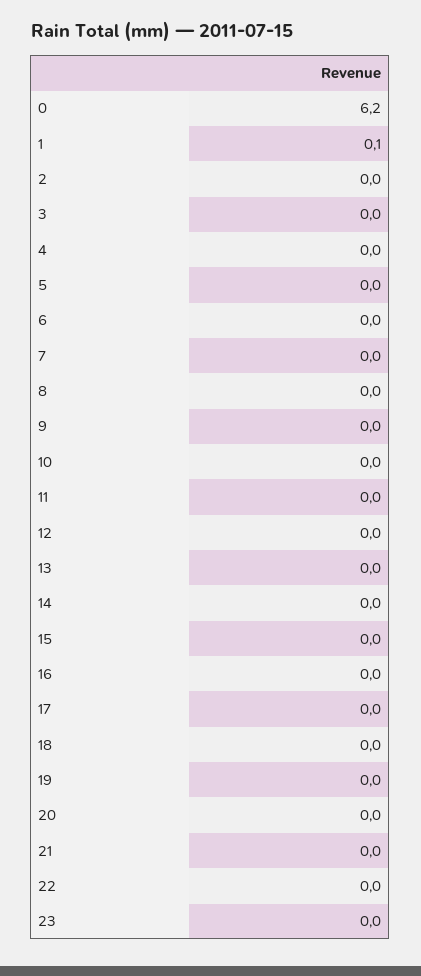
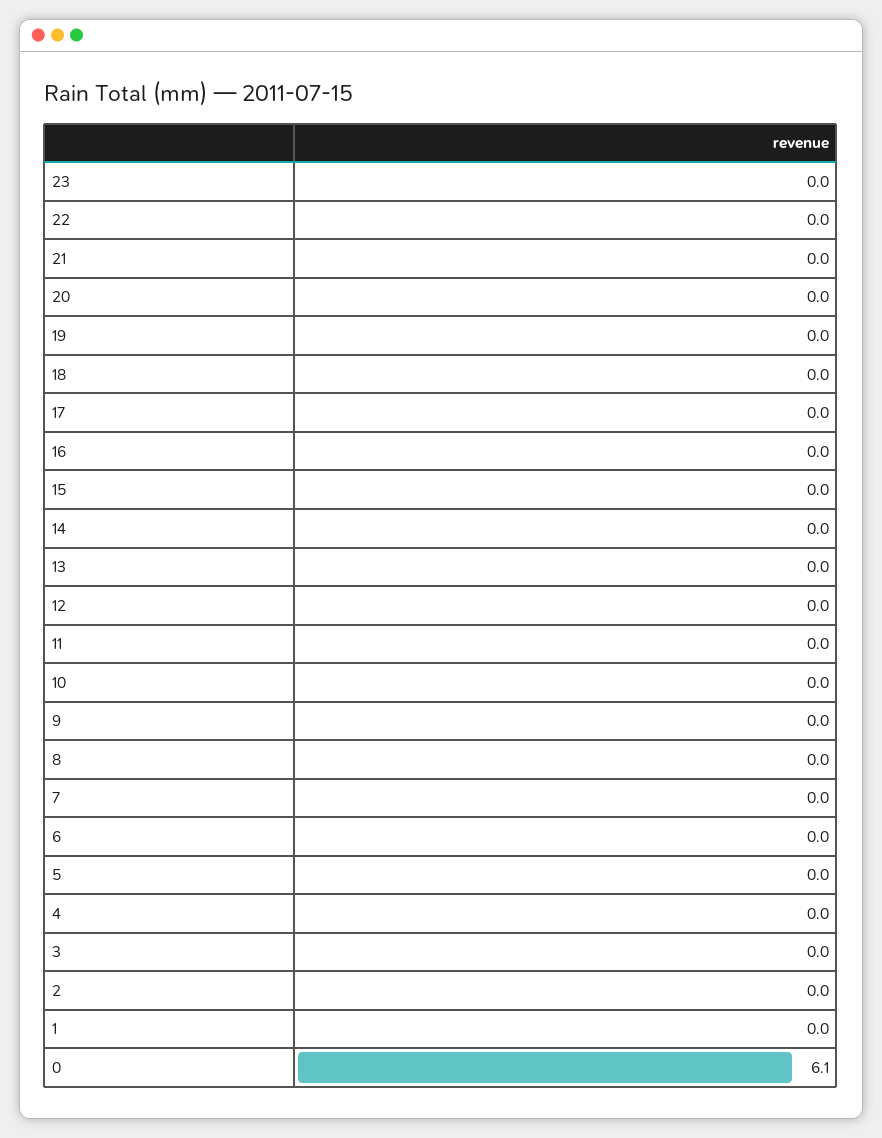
0: 6.2 -> 6.1
1: 0.1 -> 0

